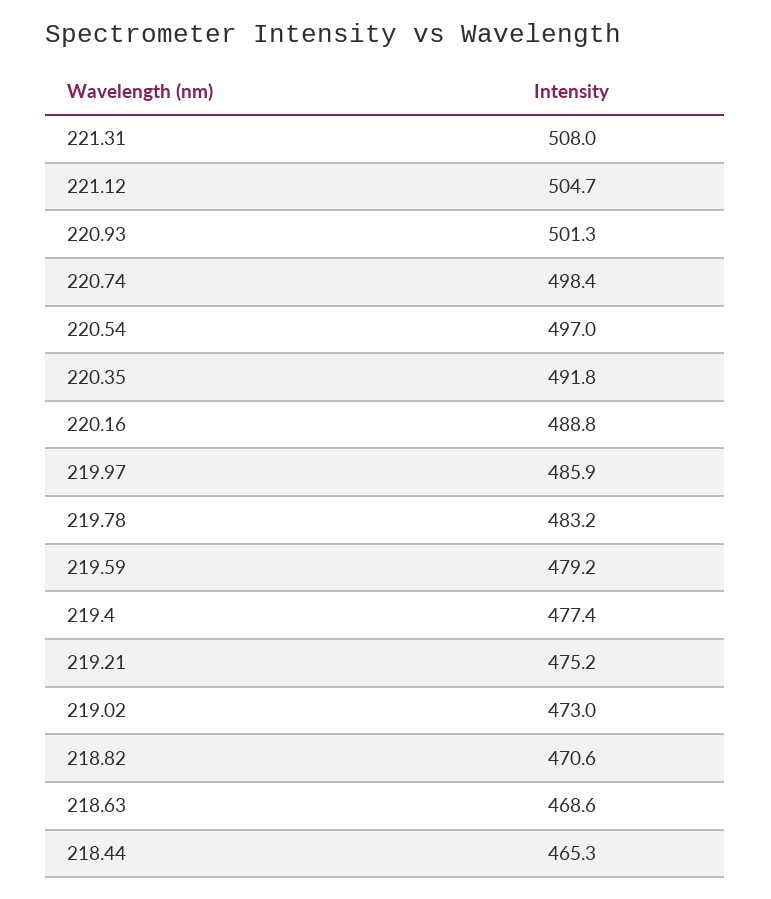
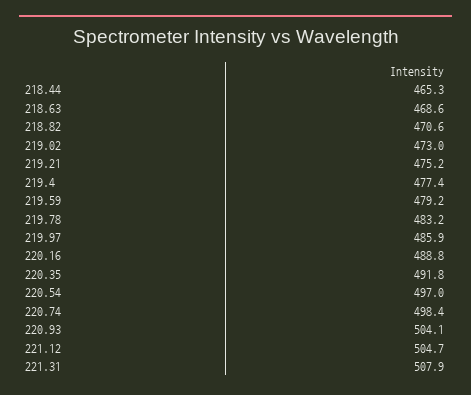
221.31: 508 -> 507.9
220.93: 501.3 -> 504.1

